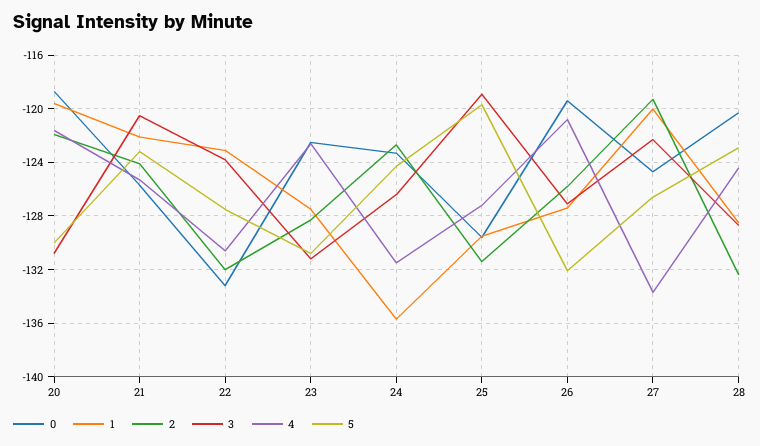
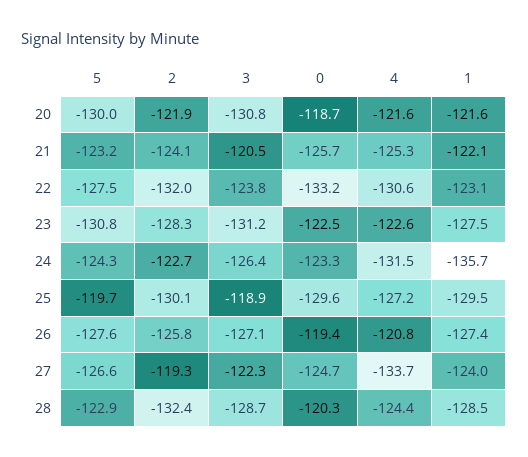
1, 20: -119.5 -> -121.6
2, 25: -131.5 -> -130.1
5, 26: -132 -> -127.6
1, 27: -120 -> -124

